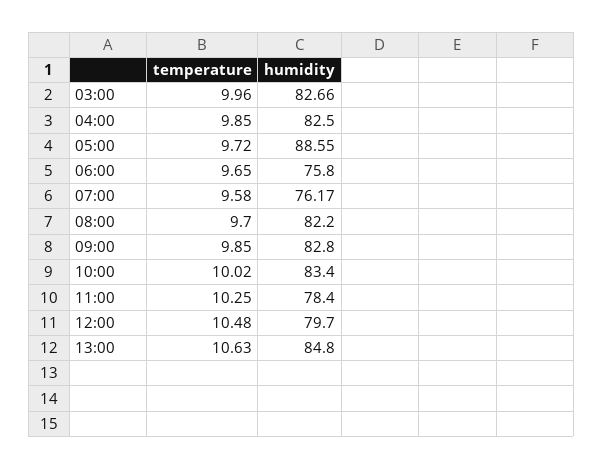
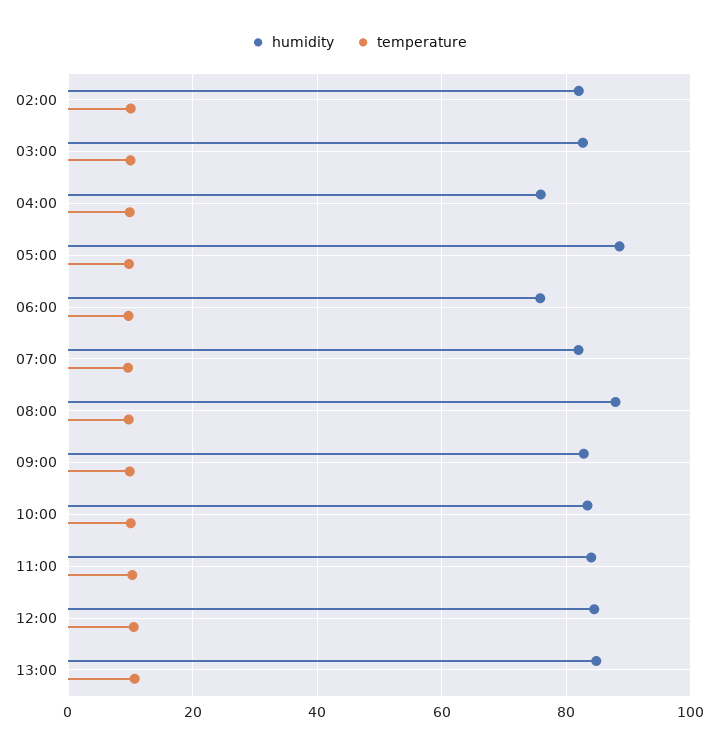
humidity, 04:00: 82.5 -> 76
humidity, 07:00: 76.17 -> 82
humidity, 08:00: 82.2 -> 88
humidity, 11:00: 78.4 -> 84
humidity, 12:00: 79.7 -> 84
humidity, 02:00: none -> 82
temperature, 02:00: none -> 10

